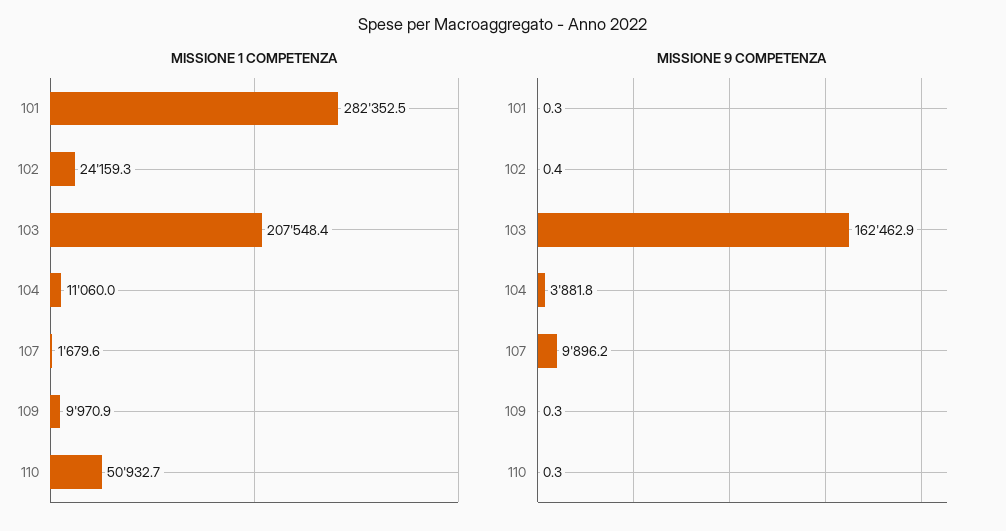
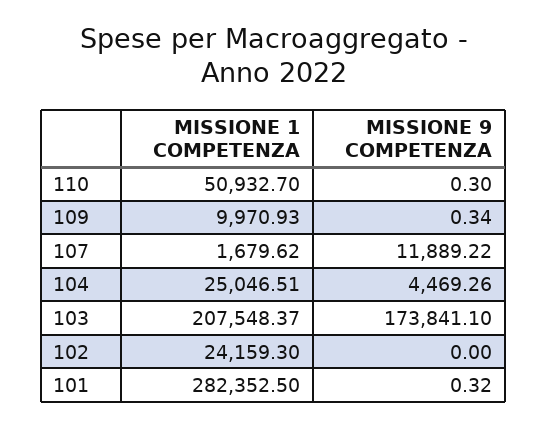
MISSIONE 1 COMPETENZA, 104: 11060 -> 25046.51
MISSIONE 9 COMPETENZA, 102: 0.4 -> 0
MISSIONE 9 COMPETENZA, 103: 162462.9 -> 173841.1
MISSIONE 9 COMPETENZA, 104: 3881.8 -> 4469.26
MISSIONE 9 COMPETENZA, 107: 9896.2 -> 11889.22

